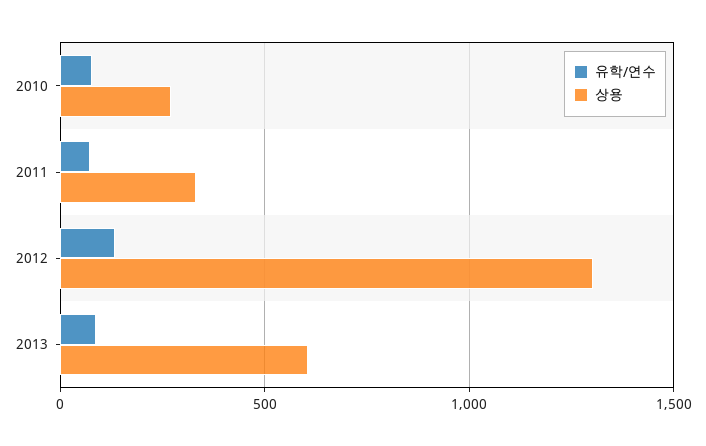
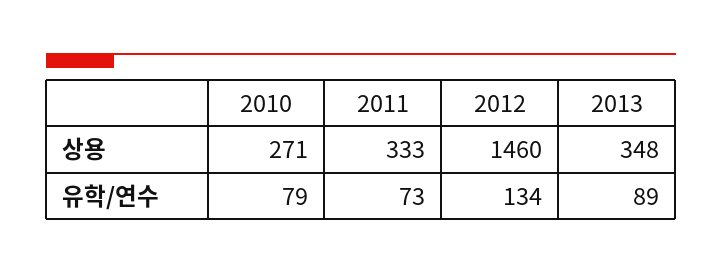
상용, 2012: 1300 -> 1460
상용, 2013: 600 -> 348

